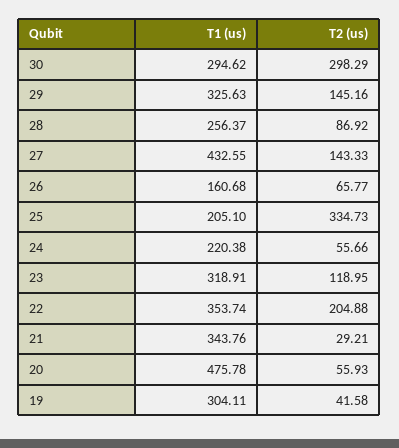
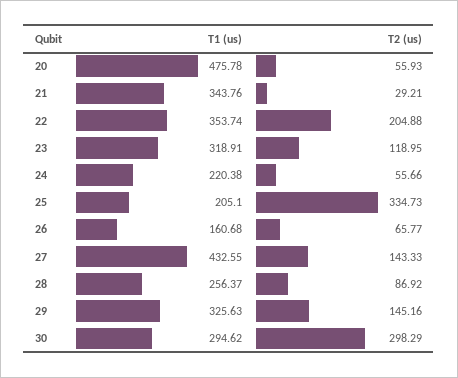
T1 (us), 19: 304.11 -> none
T2 (us), 19: 41.58 -> none

